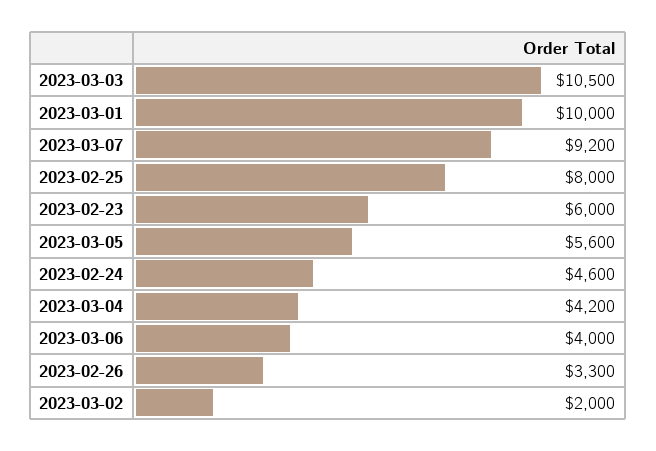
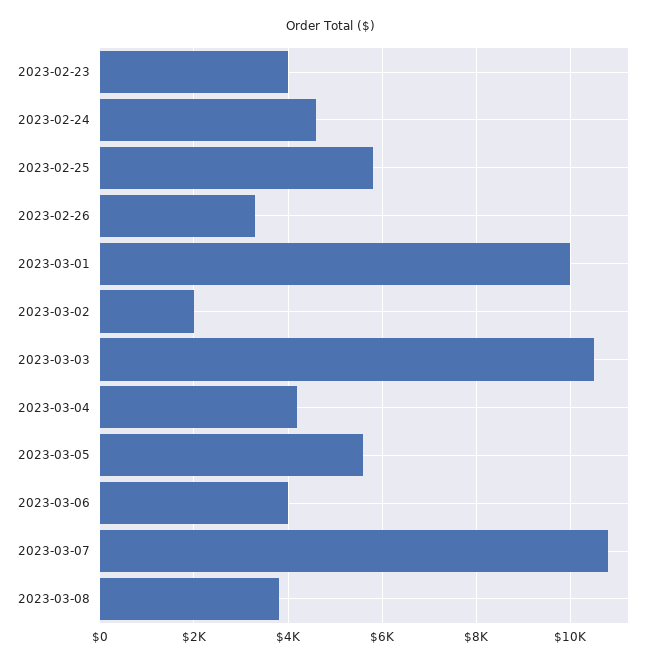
2023-03-07: 9200 -> 10800
2023-02-25: 8000 -> 5800
2023-02-23: 6000 -> 4000
2023-03-08: none -> 3800

